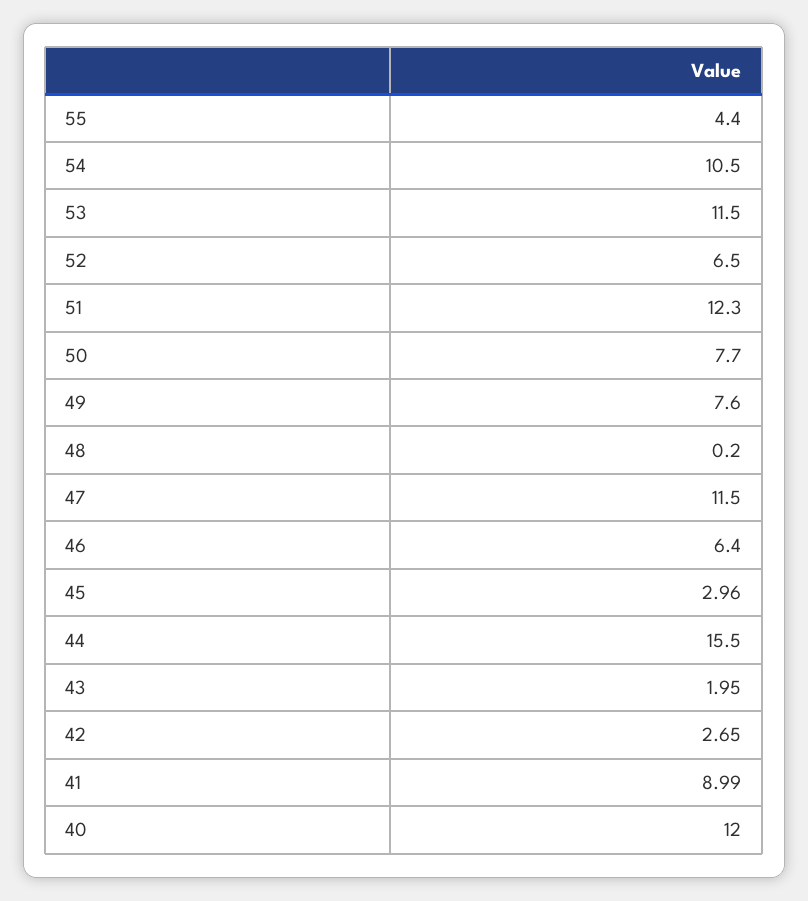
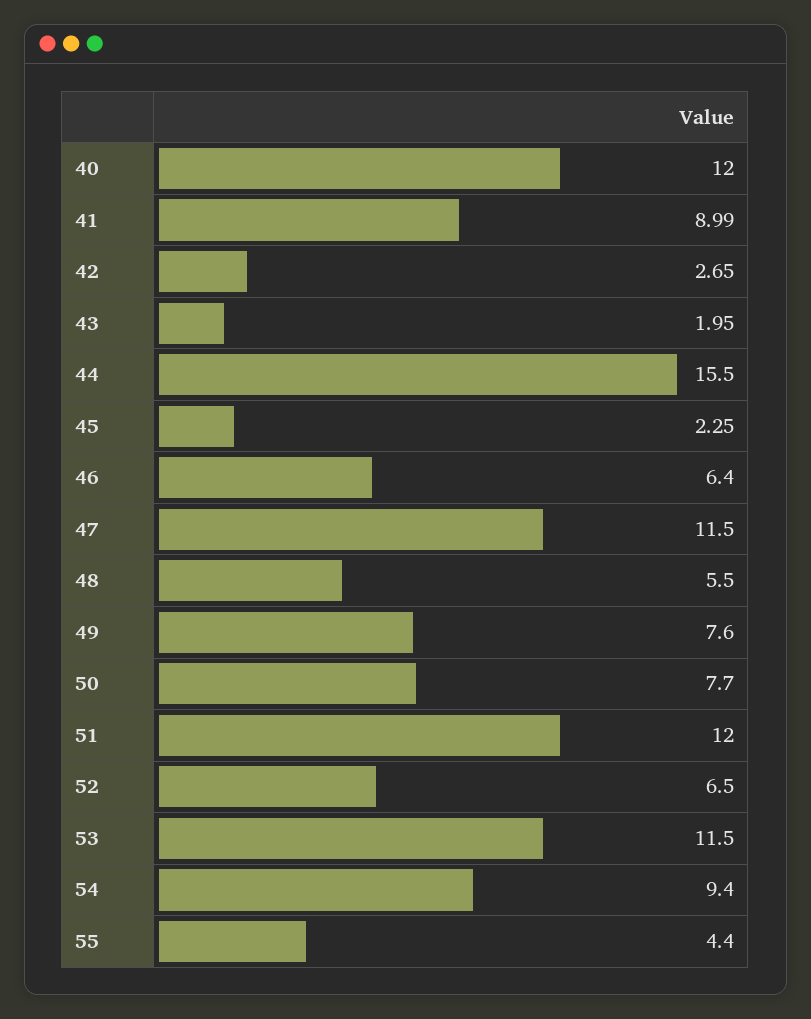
54: 10.5 -> 9.4
51: 12.3 -> 12
48: 0.2 -> 5.5
45: 2.96 -> 2.25

